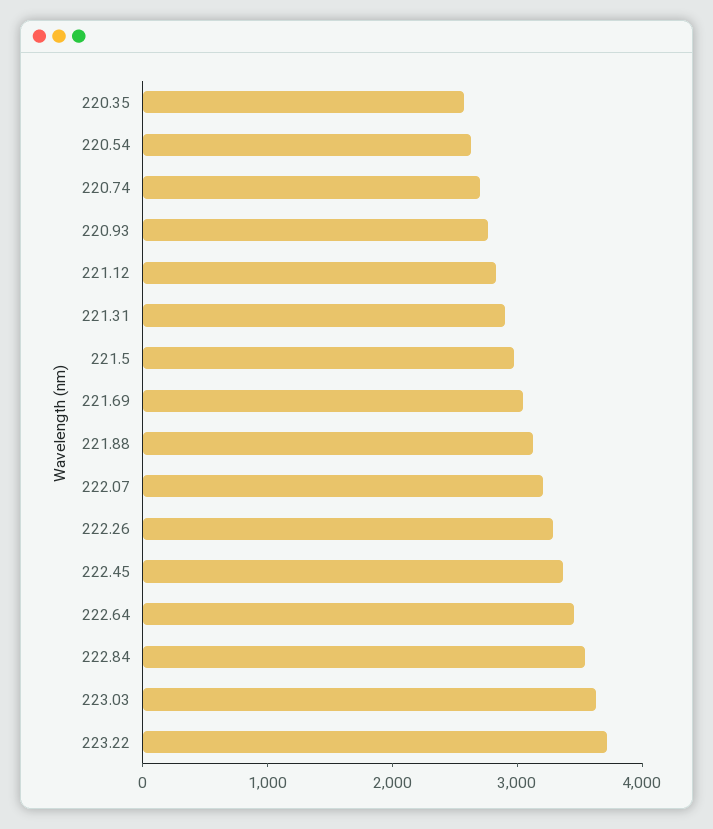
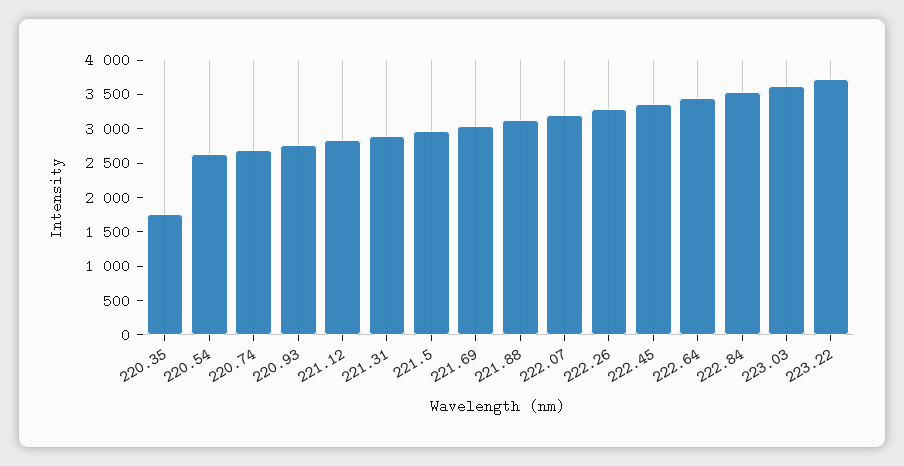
220.35: 2600 -> 1750

